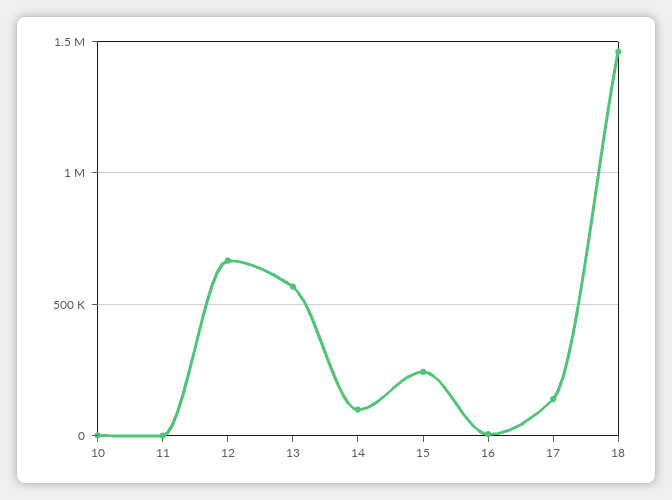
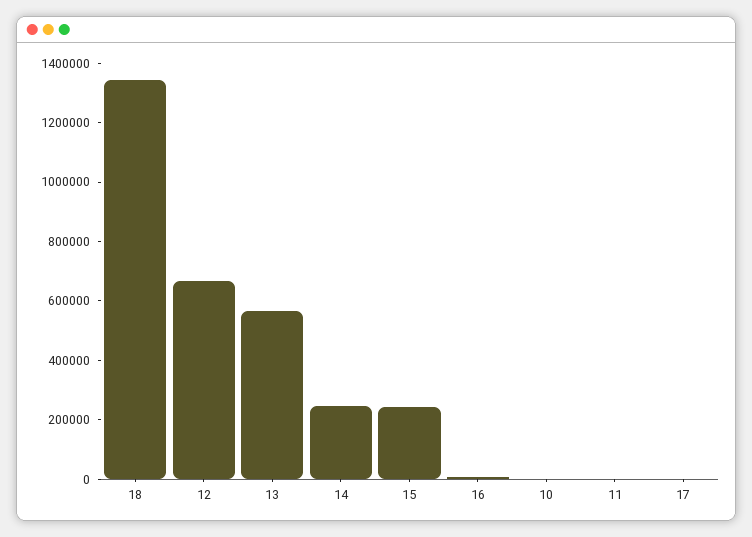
14: 100000 -> 250000
17: 150000 -> 0
18: 1450000 -> 1350000

